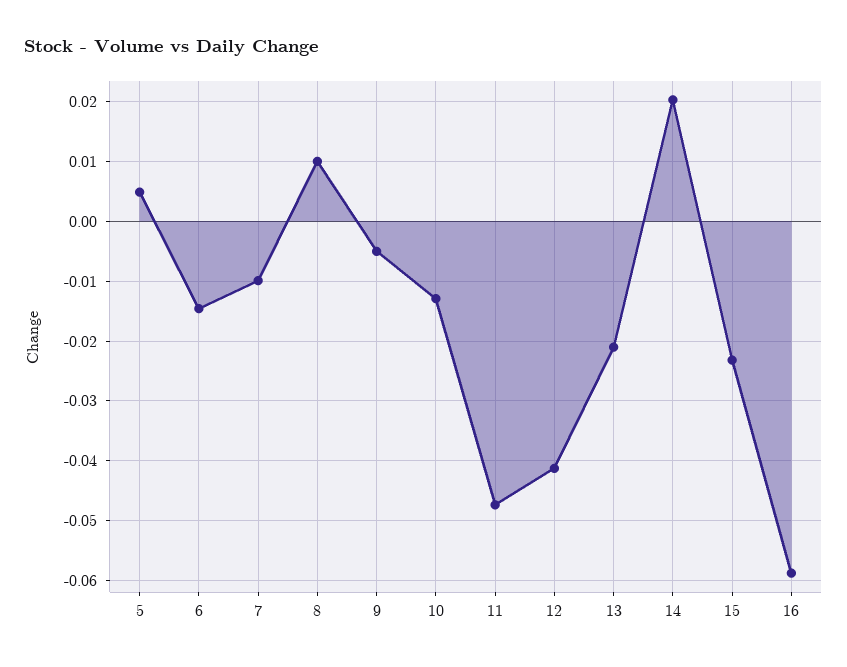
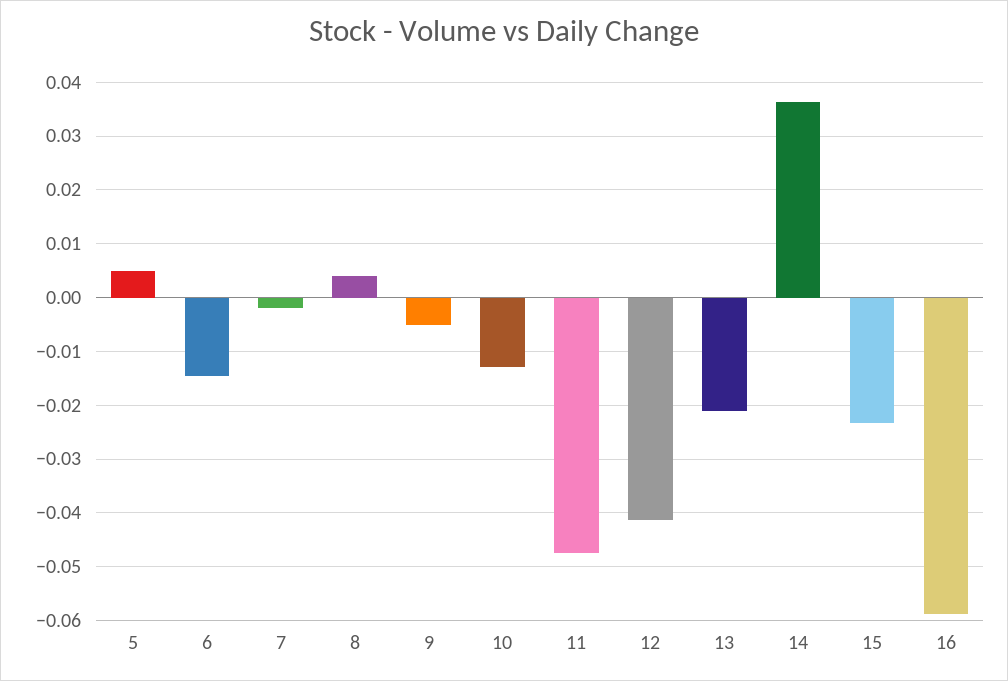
7: -0.01 -> -0.002
8: 0.01 -> 0.004
14: 0.02 -> 0.036

